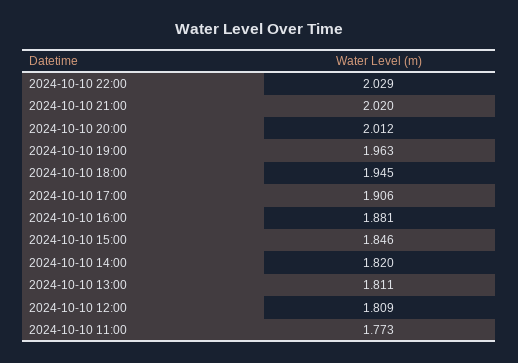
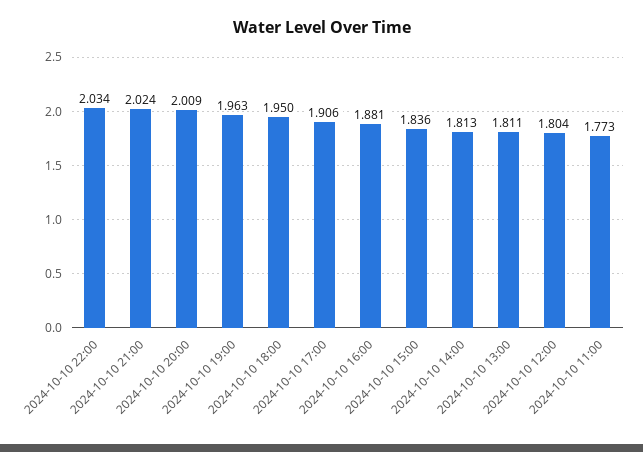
2024-10-10 22:00: 2.029 -> 2.034
2024-10-10 21:00: 2.02 -> 2.024
2024-10-10 20:00: 2.012 -> 2.009
2024-10-10 18:00: 1.945 -> 1.95
2024-10-10 15:00: 1.846 -> 1.836
2024-10-10 14:00: 1.82 -> 1.813
2024-10-10 12:00: 1.809 -> 1.804

